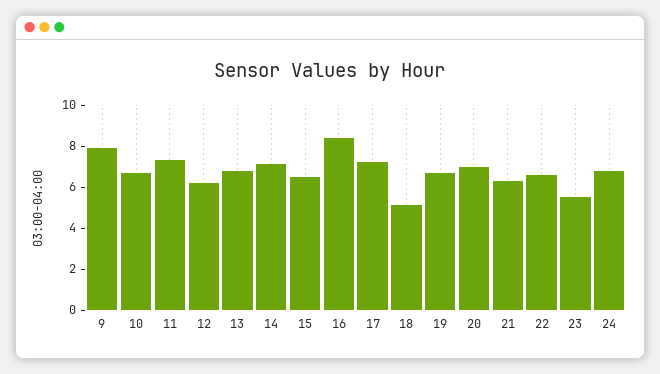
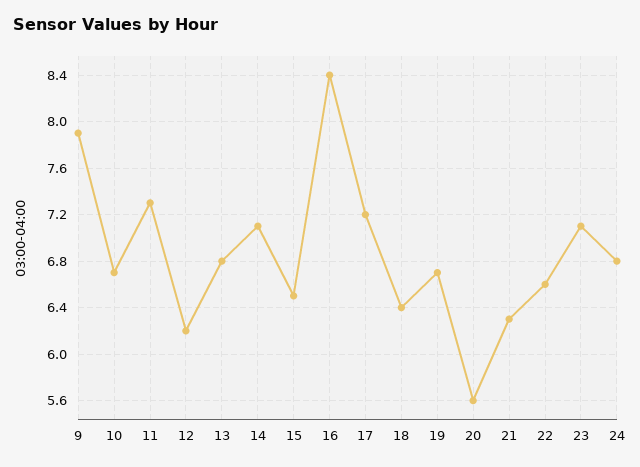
18: 5 -> 6.4
20: 7 -> 5.6
23: 5.5 -> 7.1

